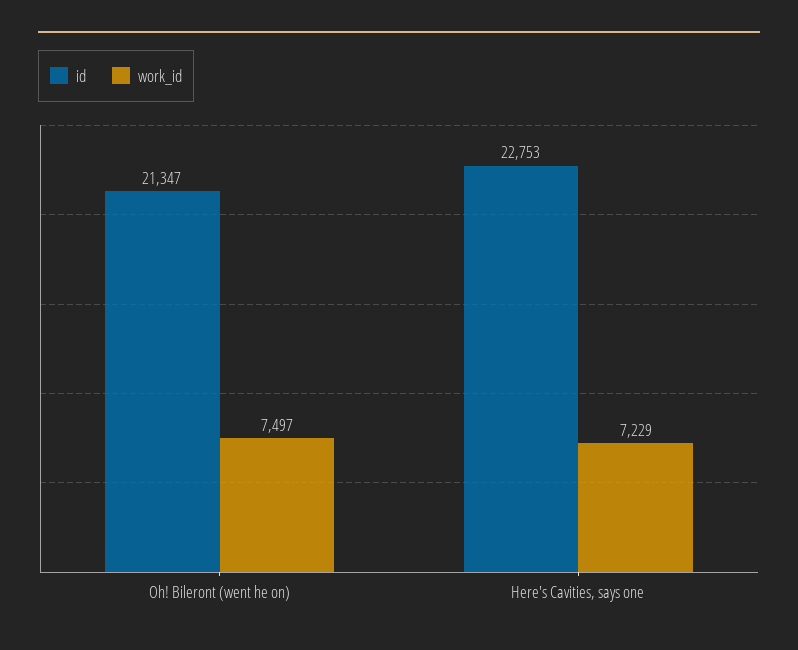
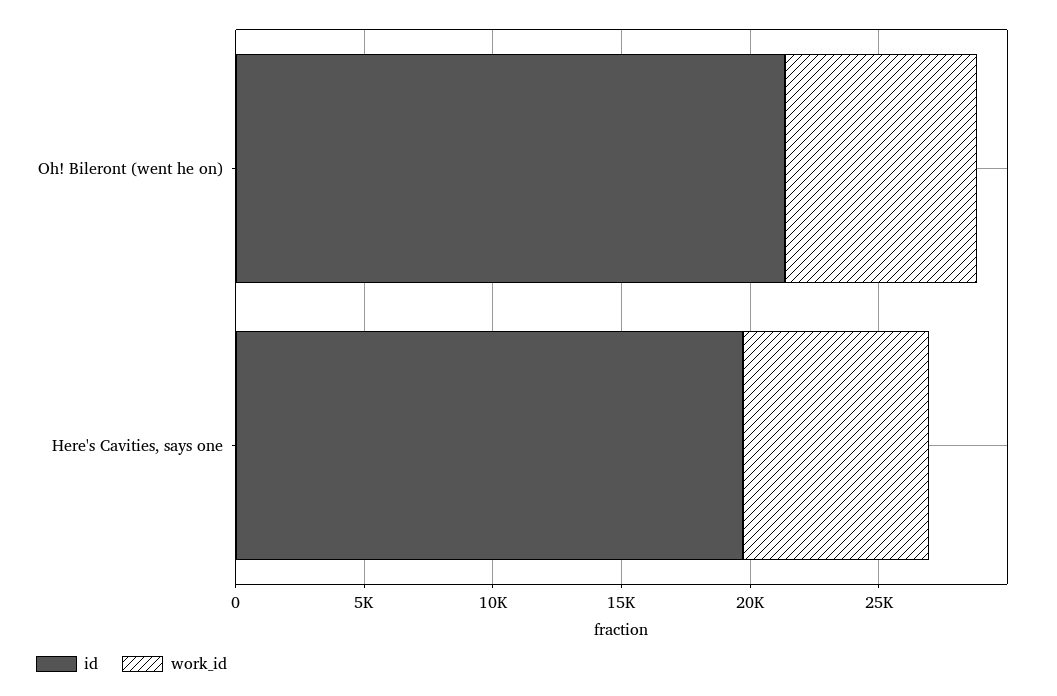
id, Here's Cavities, says one: 22753 -> 20000

